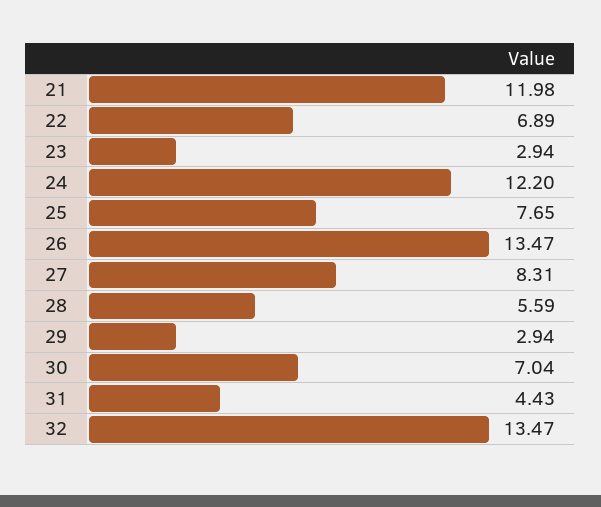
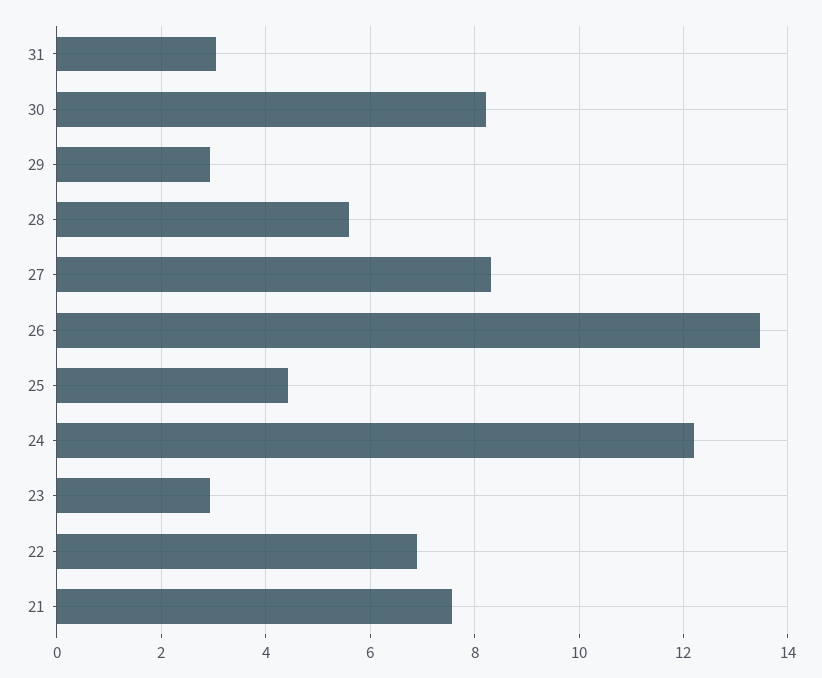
21: 11.98 -> 7.6
25: 7.65 -> 4.4
30: 7.04 -> 8.2
31: 4.43 -> 3
32: 13.47 -> none

